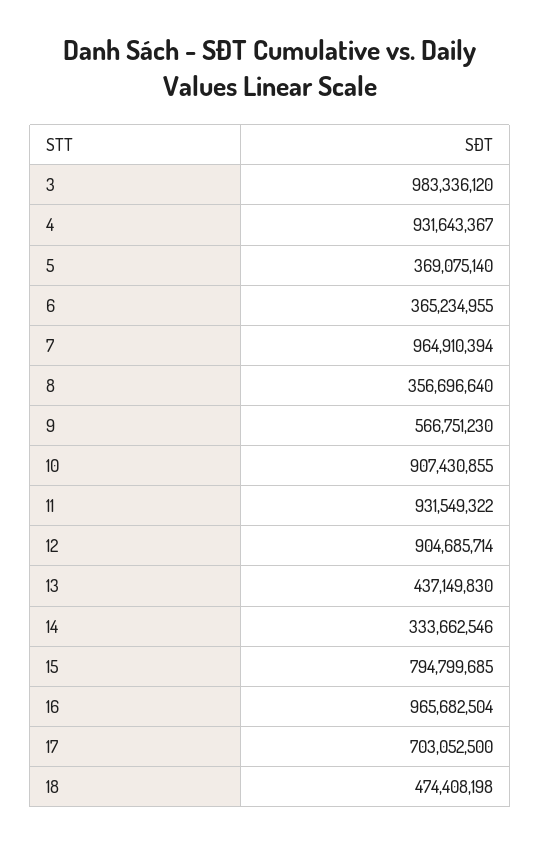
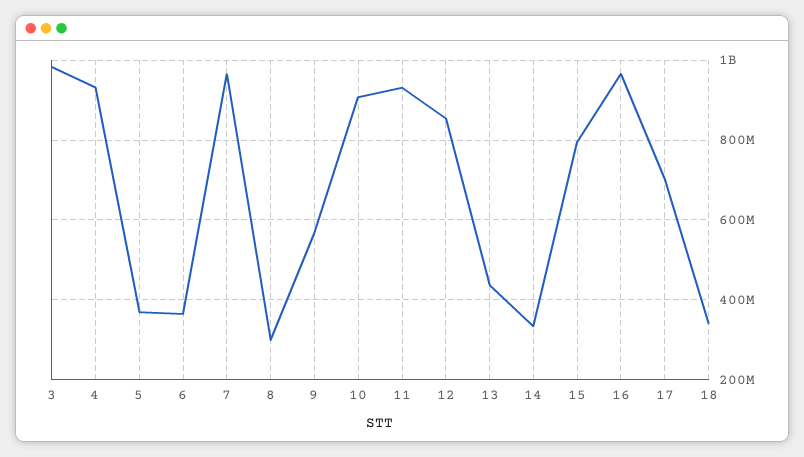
8: 356696640 -> 300000000
12: 904685714 -> 860000000
18: 474408198 -> 340000000

